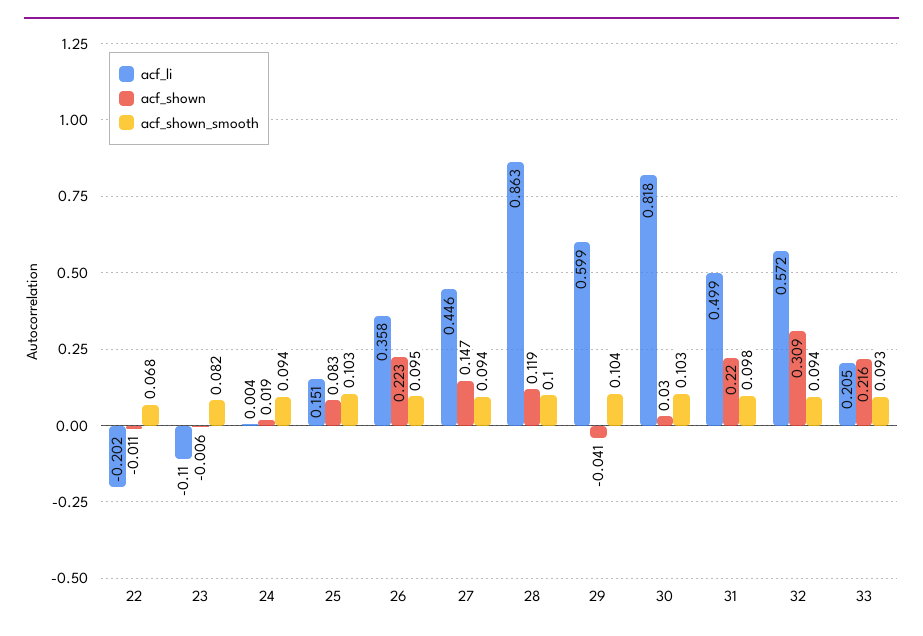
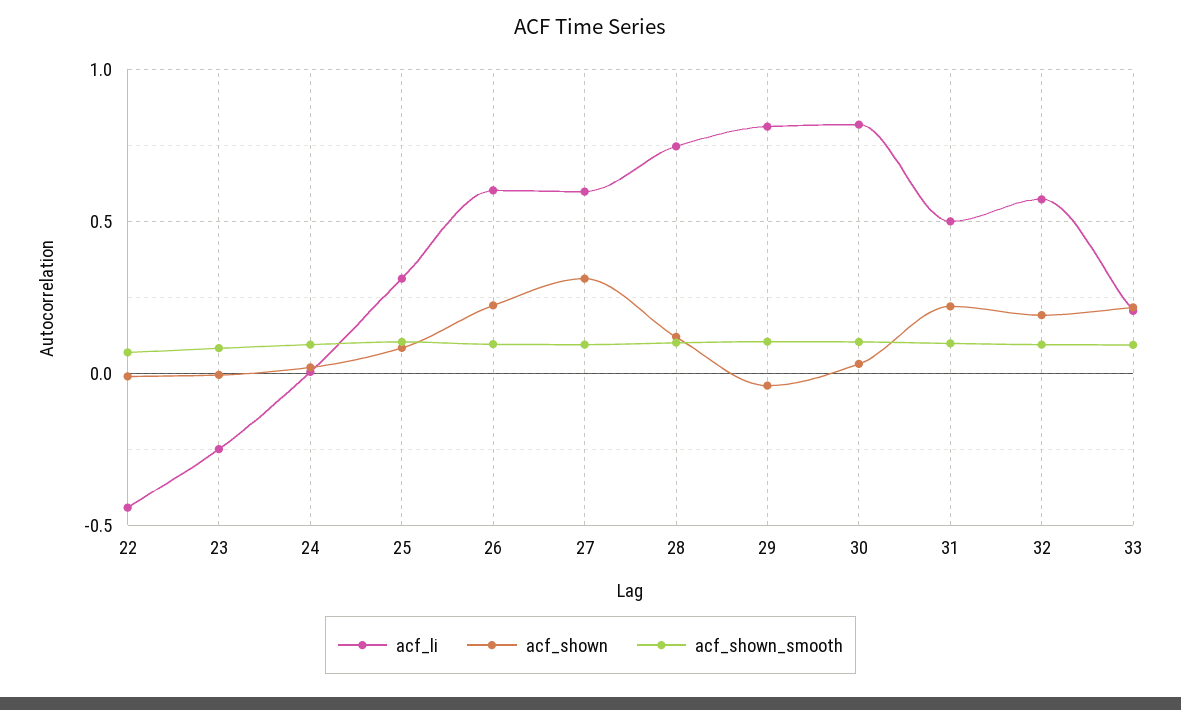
acf_li, 22: -0.202 -> -0.45
acf_li, 23: -0.11 -> -0.25
acf_li, 25: 0.151 -> 0.3
acf_li, 26: 0.358 -> 0.6
acf_li, 27: 0.446 -> 0.6
acf_shown, 27: 0.147 -> 0.3
acf_li, 28: 0.863 -> 0.75
acf_li, 29: 0.599 -> 0.8
acf_shown, 32: 0.309 -> 0.2

